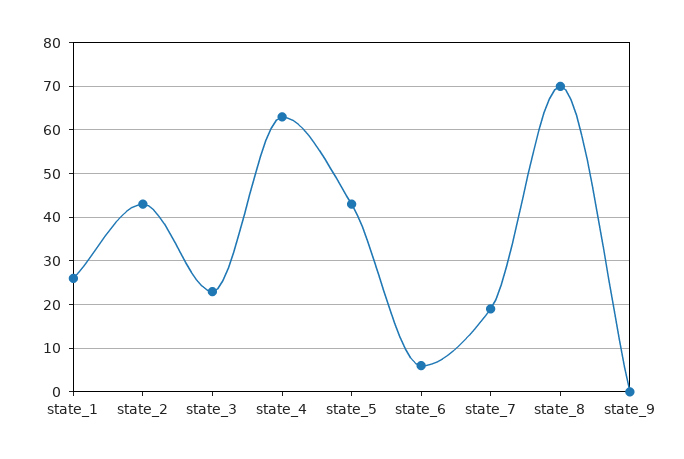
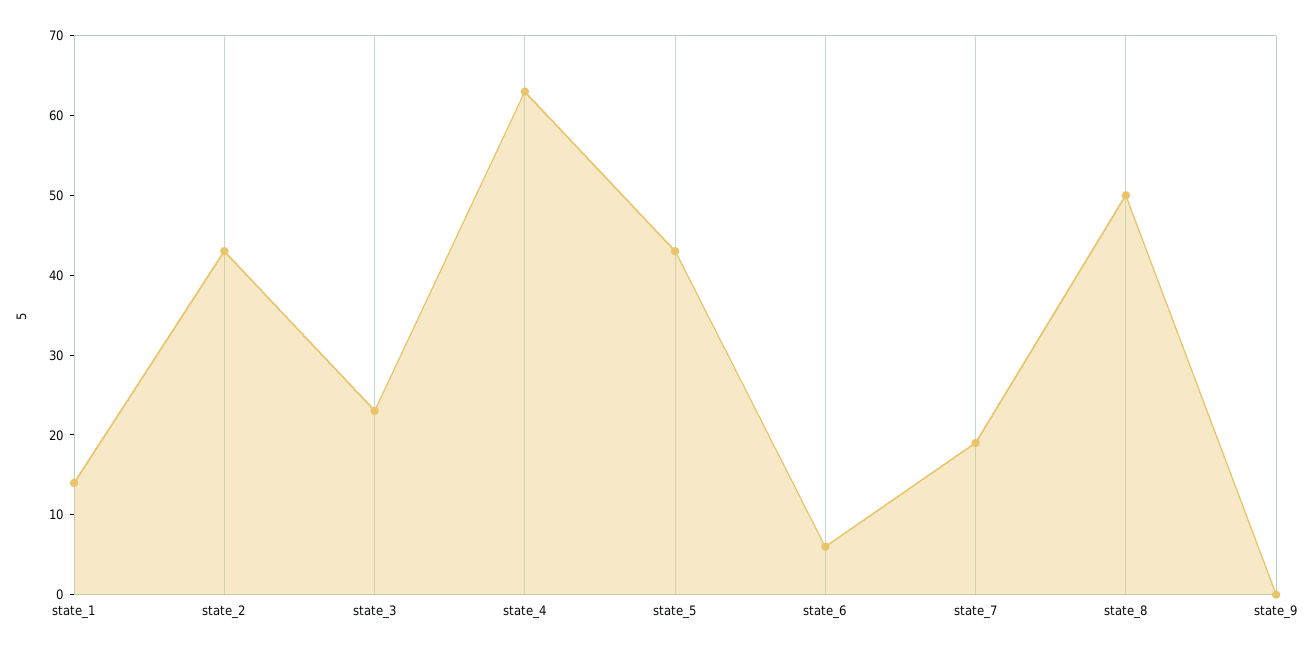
state_1: 25 -> 15
state_8: 70 -> 50

